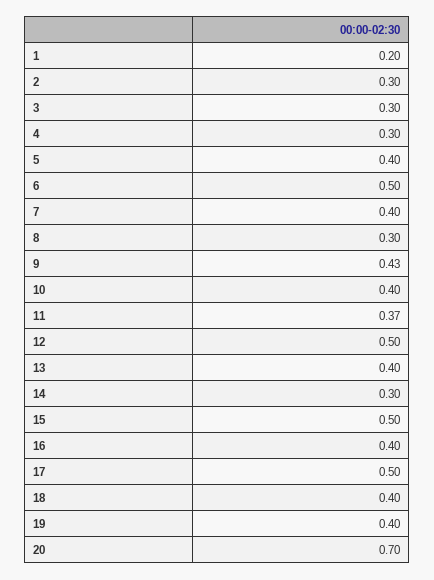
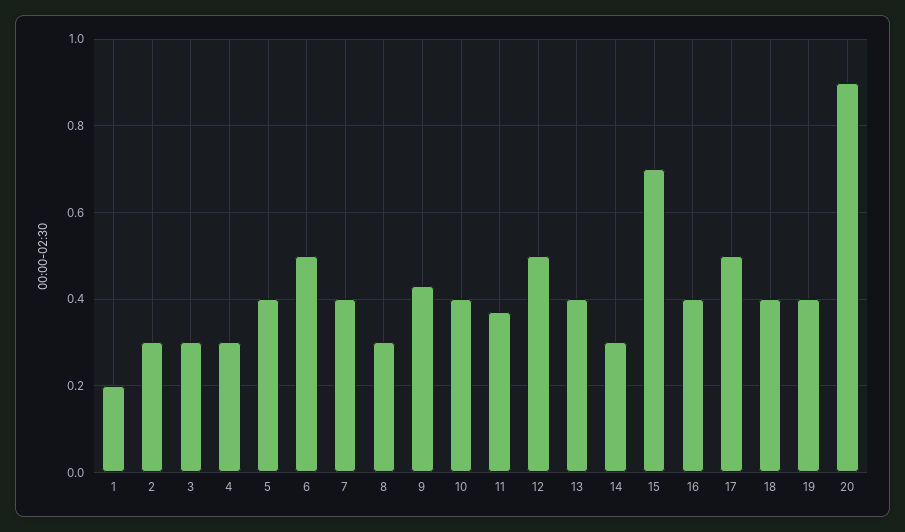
15: 0.5 -> 0.7
20: 0.7 -> 0.9

